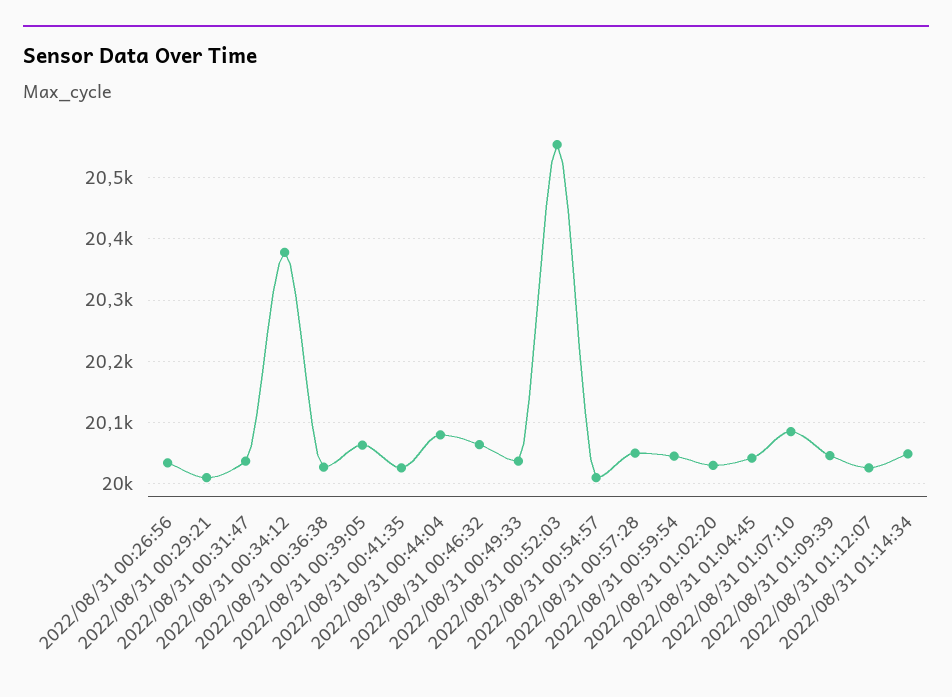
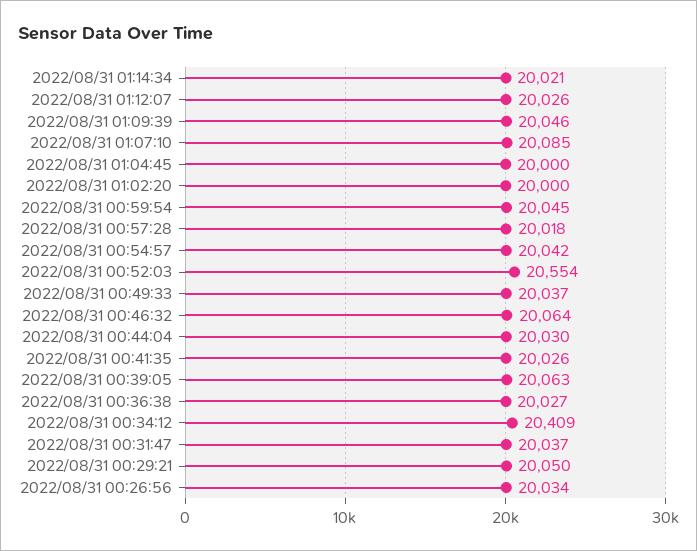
2022/08/31 00:29:21: 20010 -> 20050
2022/08/31 00:34:12: 20380 -> 20409
2022/08/31 00:44:04: 20080 -> 20030
2022/08/31 00:54:57: 20010 -> 20042
2022/08/31 00:57:28: 20050 -> 20018
2022/08/31 01:02:20: 20030 -> 20000
2022/08/31 01:04:45: 20040 -> 20000
2022/08/31 01:14:34: 20050 -> 20021

